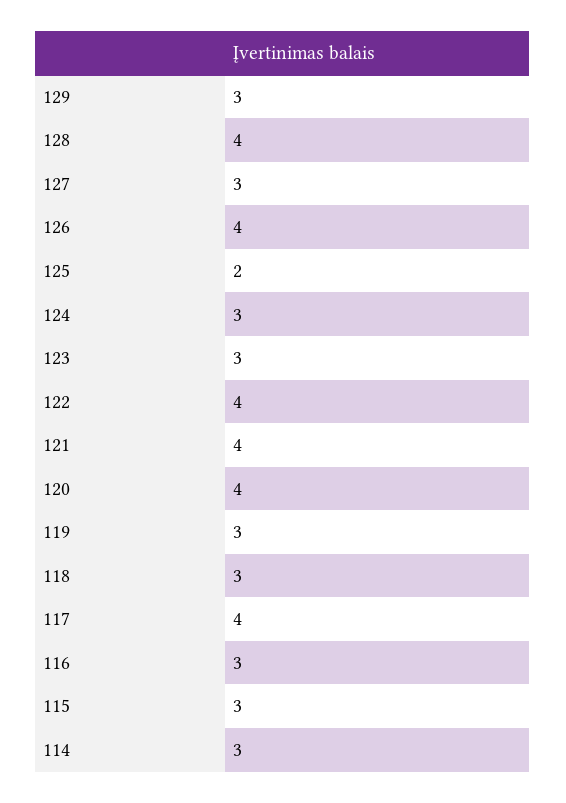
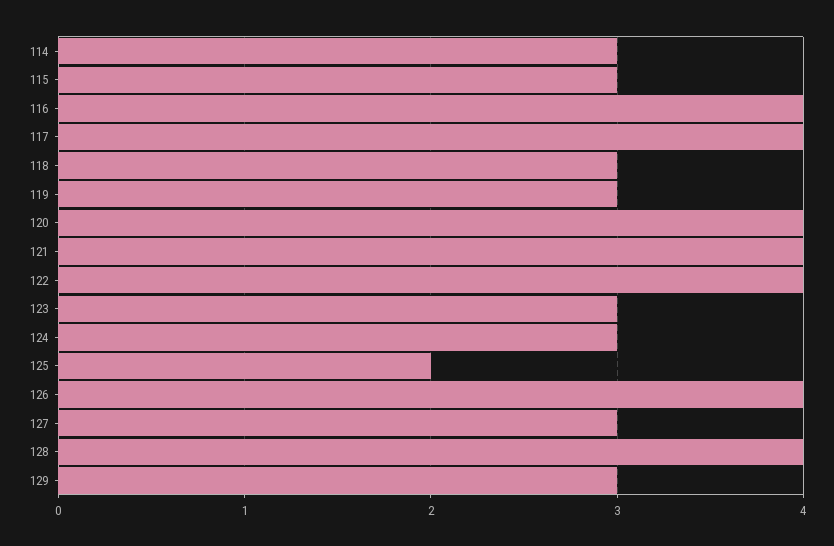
116: 3 -> 4

